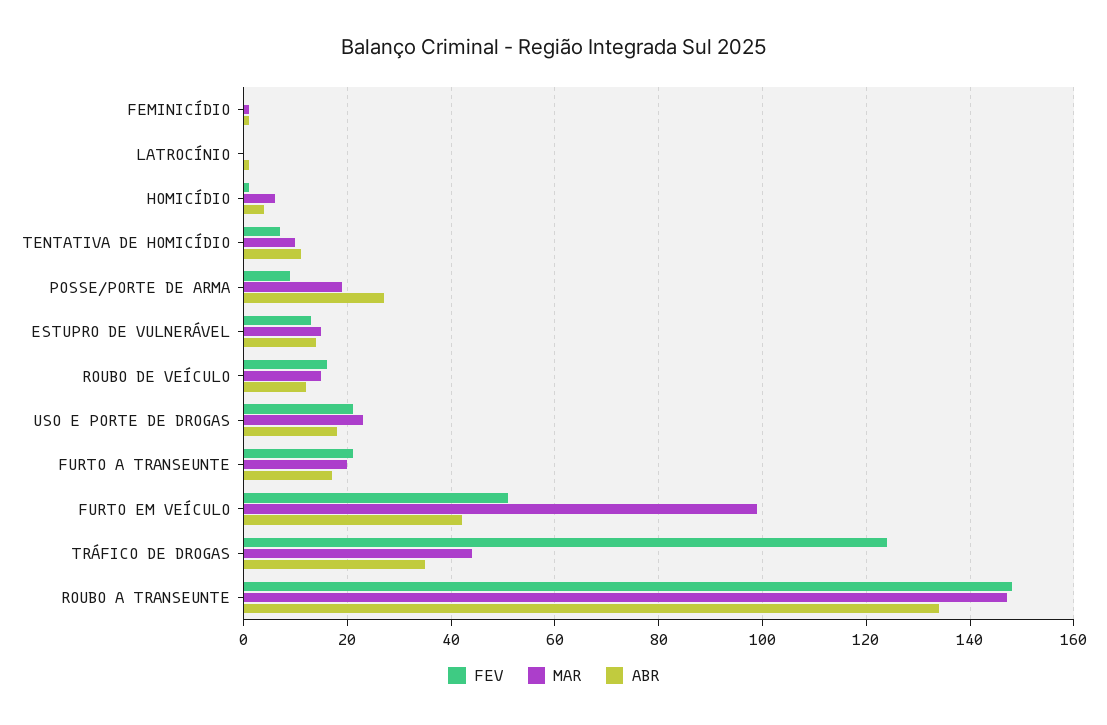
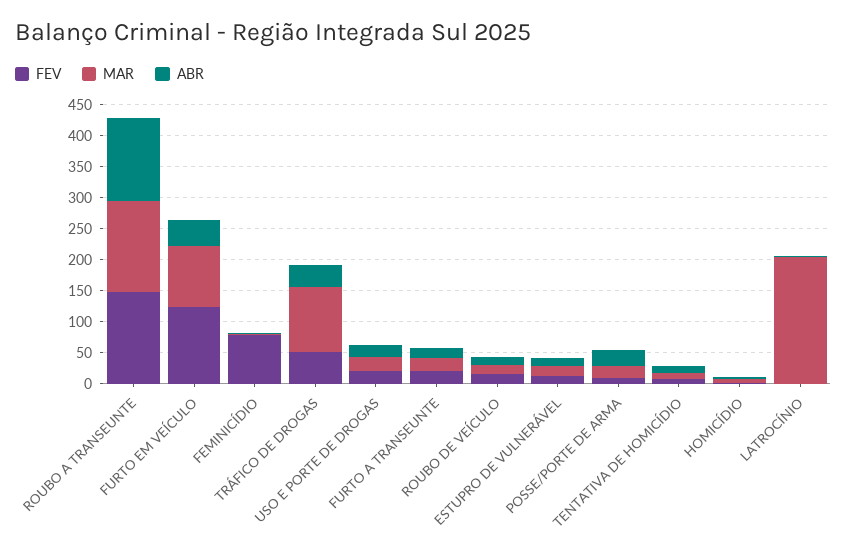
FEV, FEMINICÍDIO: 0 -> 75
MAR, LATROCÍNIO: 0 -> 200
FEV, FURTO EM VEÍCULO: 50 -> 125
FEV, TRÁFICO DE DROGAS: 125 -> 50
MAR, TRÁFICO DE DROGAS: 45 -> 100

